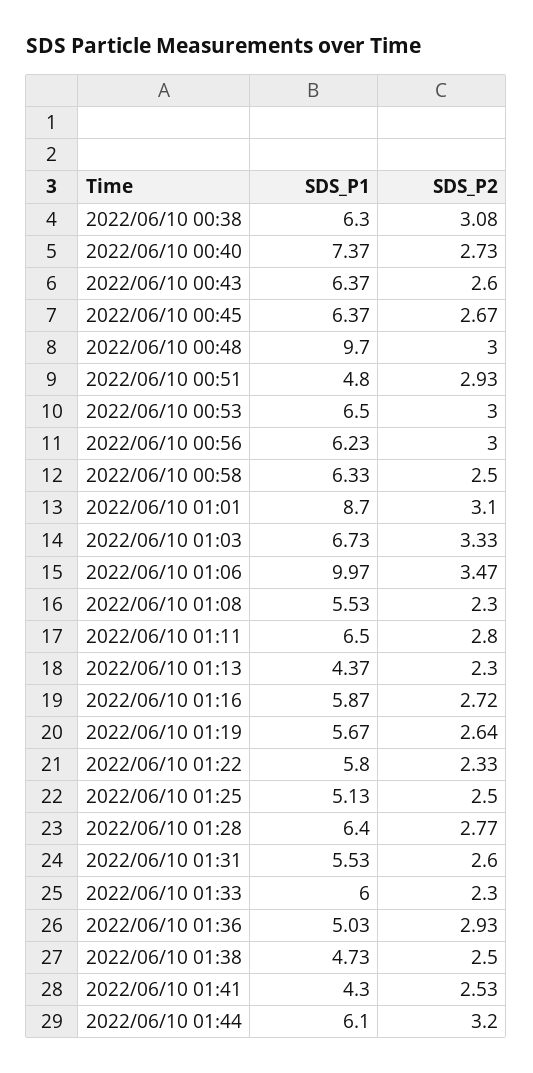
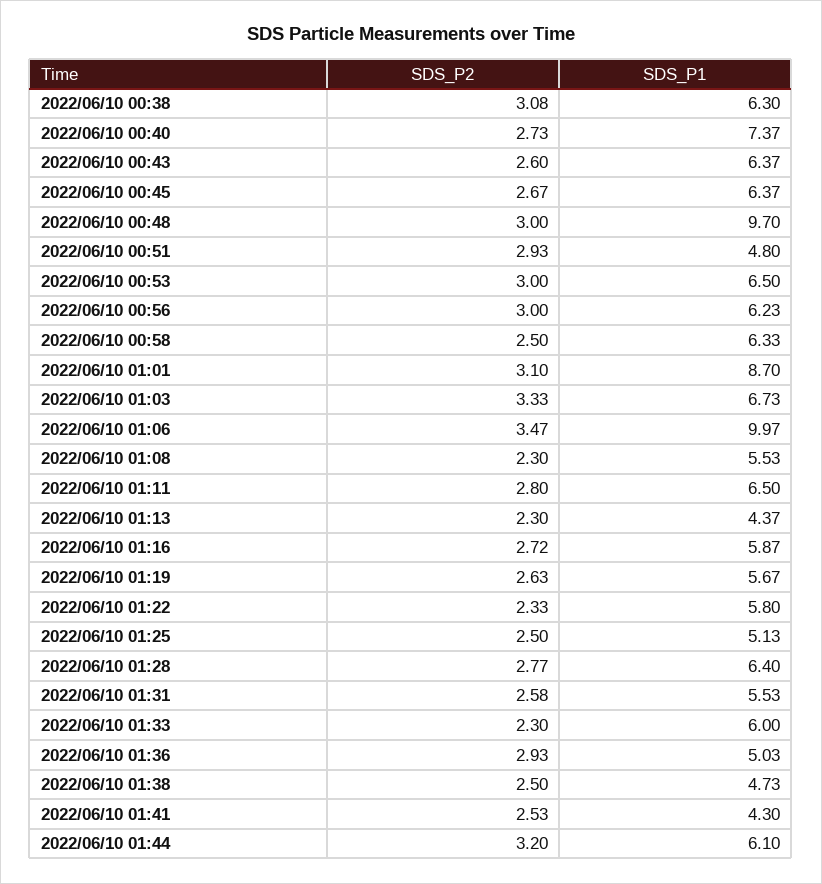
SDS_P2, 2022/06/10 01:19: 2.64 -> 2.63
SDS_P2, 2022/06/10 01:31: 2.6 -> 2.58

